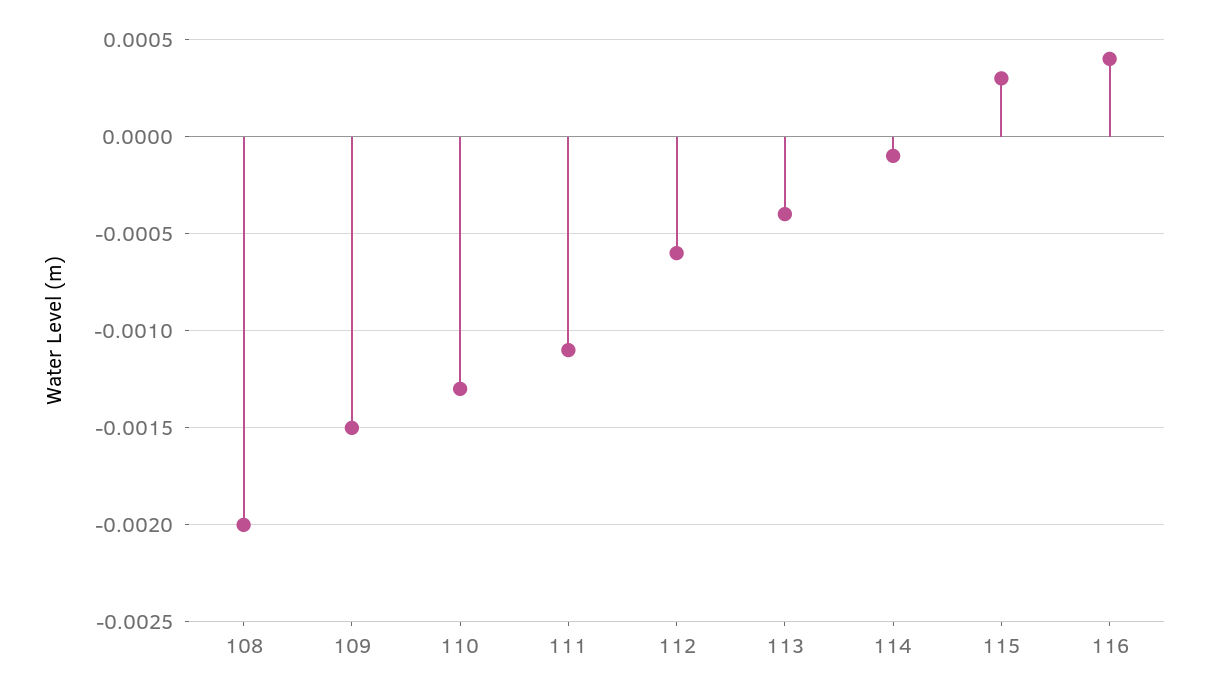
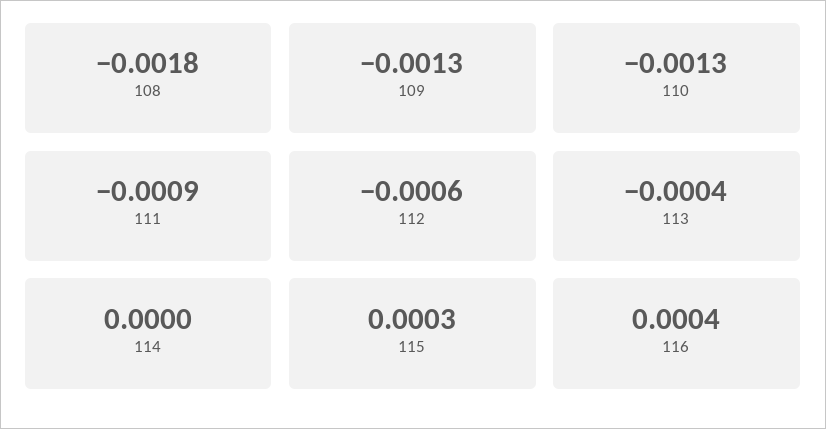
108: -0.002 -> -0.0018
109: -0.0015 -> -0.0013
111: -0.0011 -> -0.0009
114: -0.0001 -> 0

